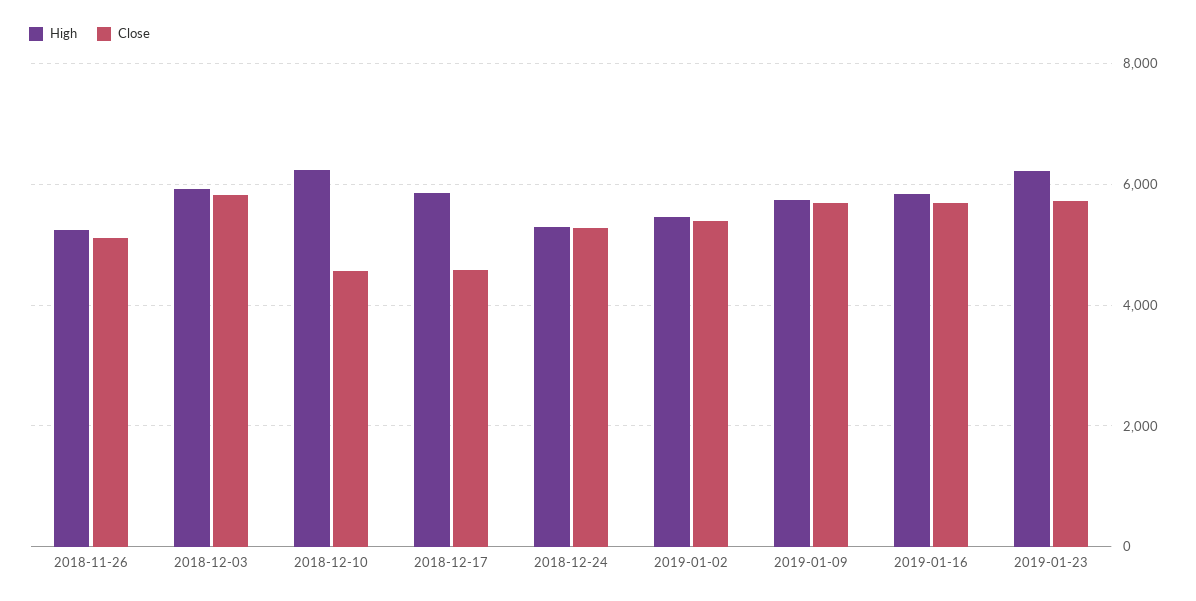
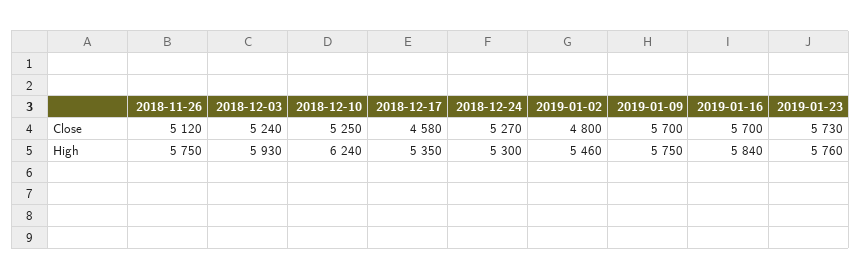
High, 2018-11-26: 5200 -> 5750
Close, 2018-12-03: 5800 -> 5240
Close, 2018-12-10: 4600 -> 5250
High, 2018-12-17: 5800 -> 5350
Close, 2019-01-02: 5400 -> 4800
High, 2019-01-23: 6200 -> 5760

